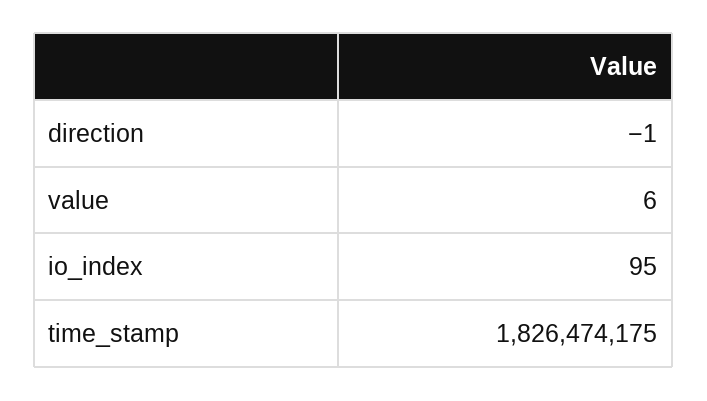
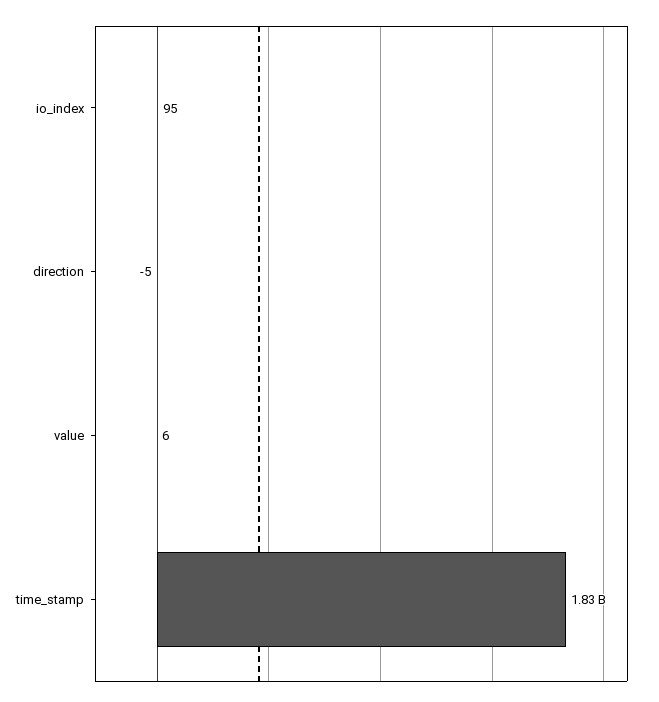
direction: -1 -> -5

